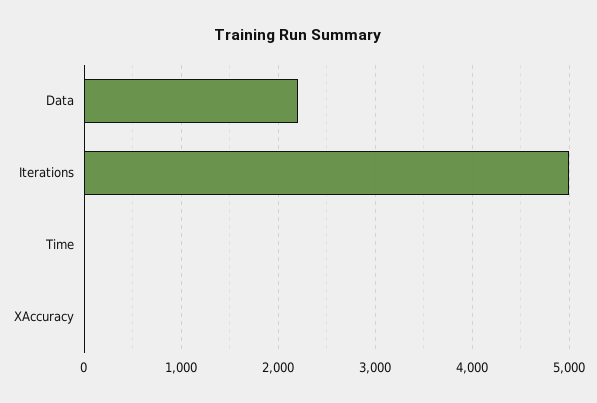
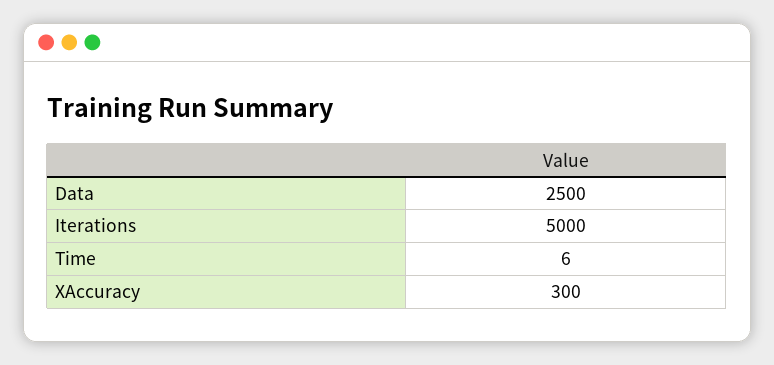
Data: 2200 -> 2500
XAccuracy: 0 -> 300

